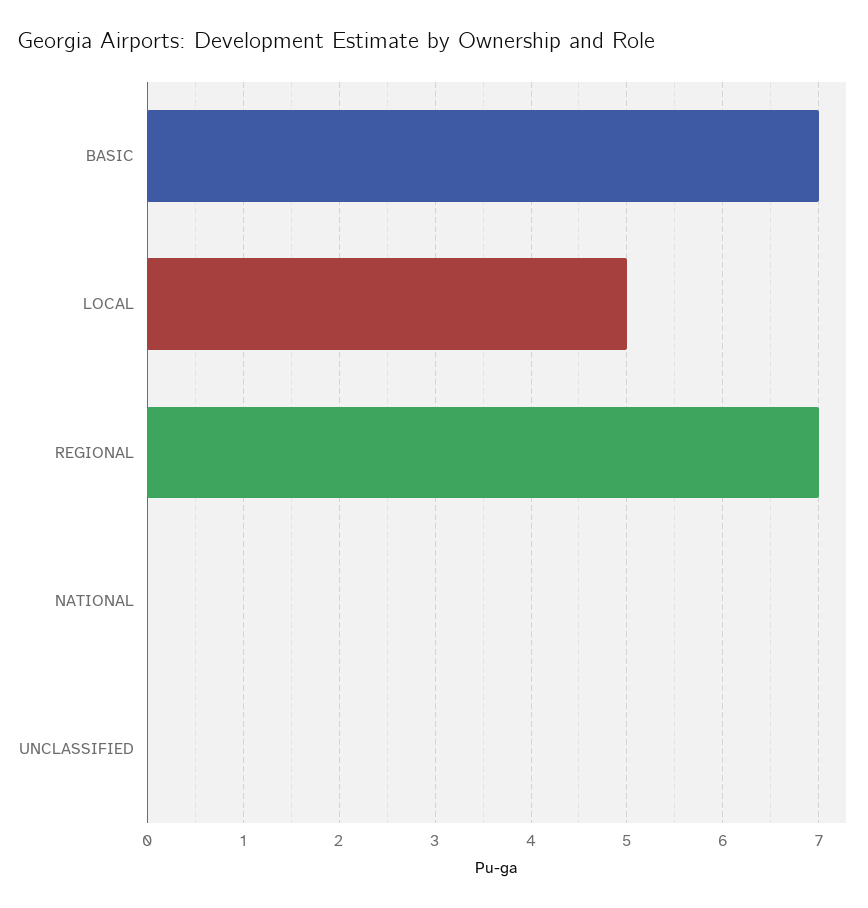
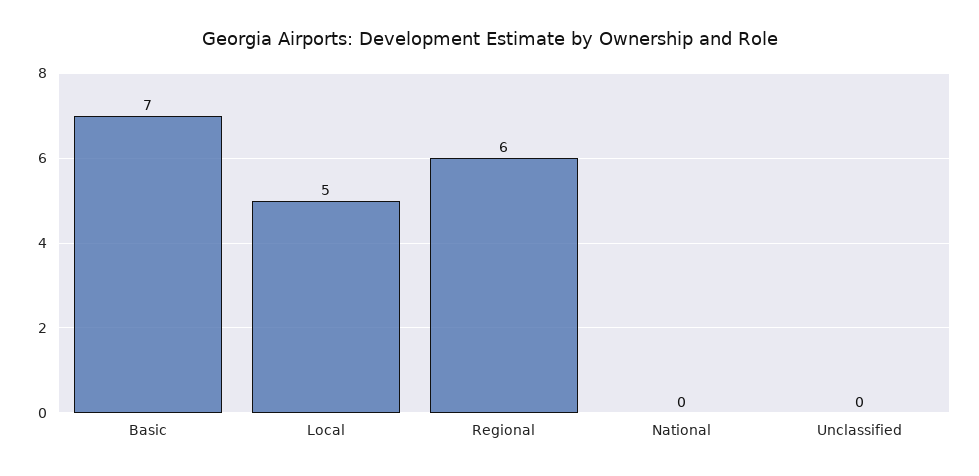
REGIONAL: 7 -> 6

